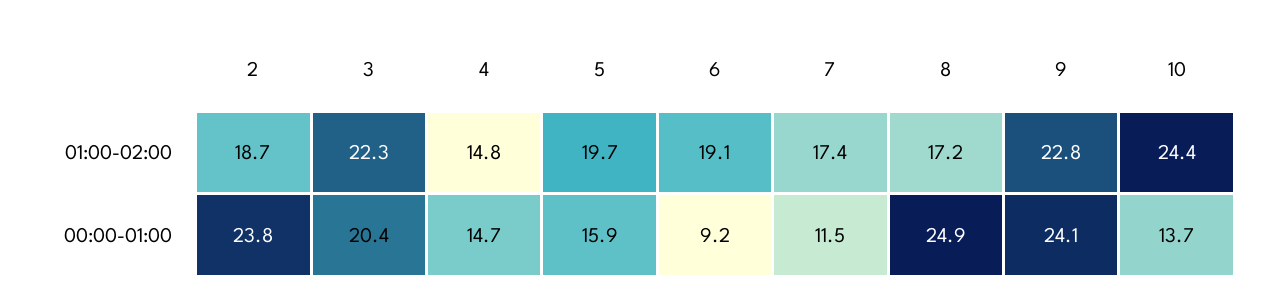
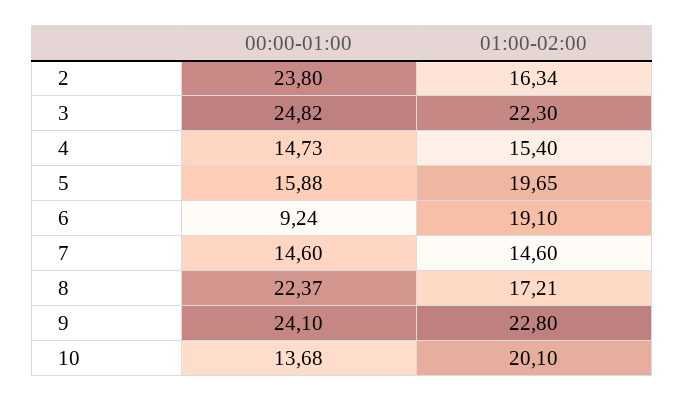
2, 01:00-02:00: 18.7 -> 16.34
4, 01:00-02:00: 14.8 -> 15.4
7, 01:00-02:00: 17.4 -> 14.6
10, 01:00-02:00: 24.4 -> 20.1
3, 00:00-01:00: 20.4 -> 24.82
7, 00:00-01:00: 11.5 -> 14.6
8, 00:00-01:00: 24.9 -> 22.37

